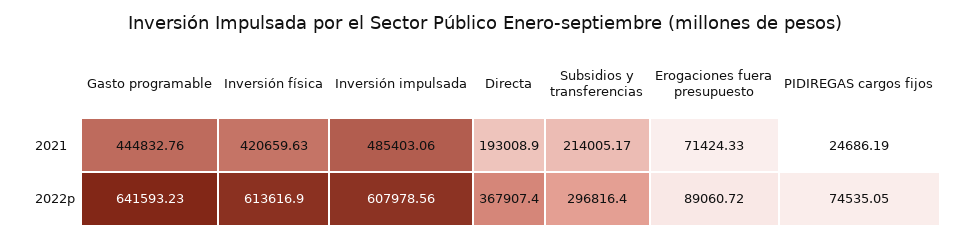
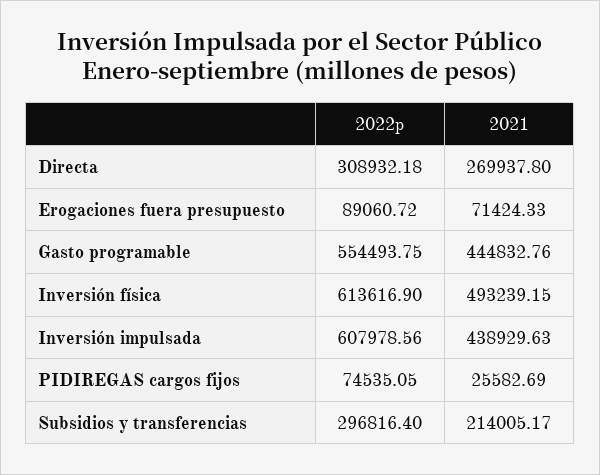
Inversión física, 2021: 420659.63 -> 493239.15
Inversión impulsada, 2021: 485403.06 -> 438929.63
Directa, 2021: 193008.9 -> 269937.8
PIDIREGAS cargos fijos, 2021: 24686.19 -> 25582.69
Gasto programable, 2022p: 641593.23 -> 554493.75
Directa, 2022p: 367907.4 -> 308932.18

